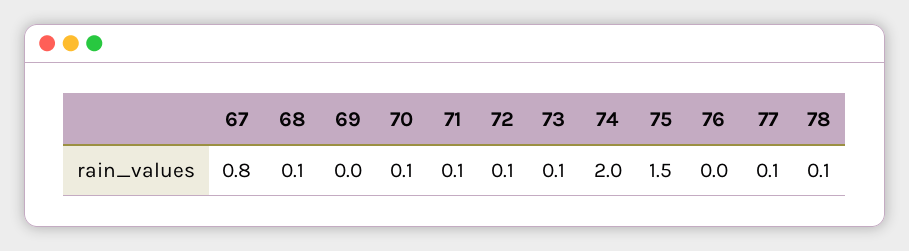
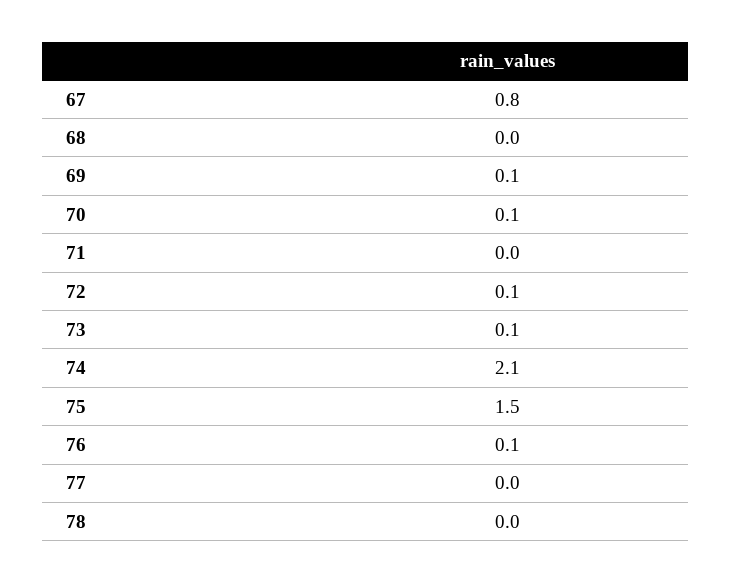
68: 0.1 -> 0
69: 0 -> 0.1
71: 0.1 -> 0
74: 2 -> 2.1
76: 0 -> 0.1
77: 0.1 -> 0
78: 0.1 -> 0

